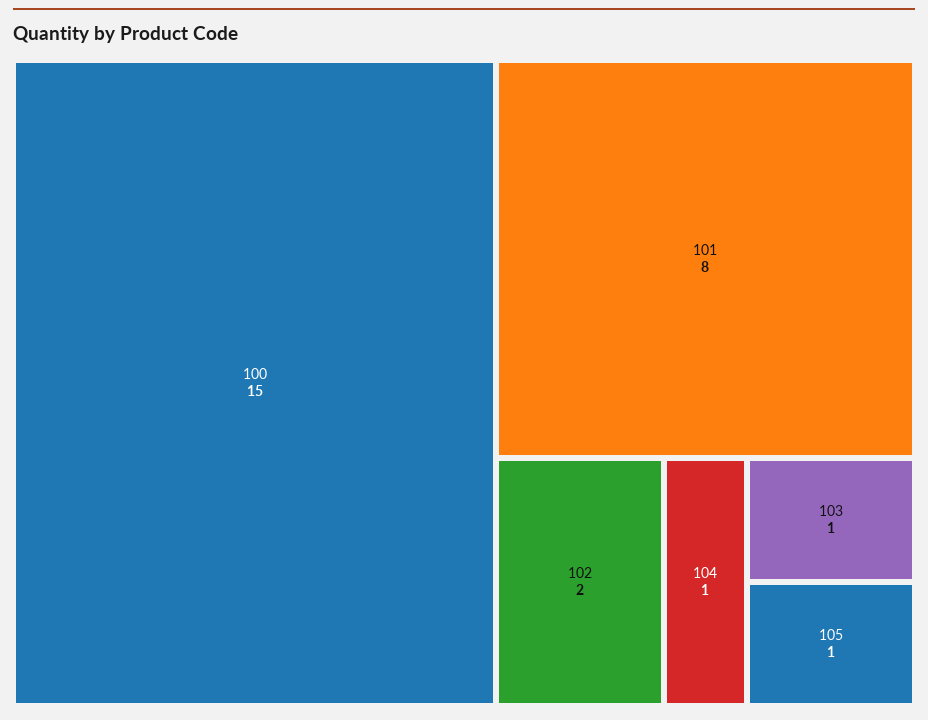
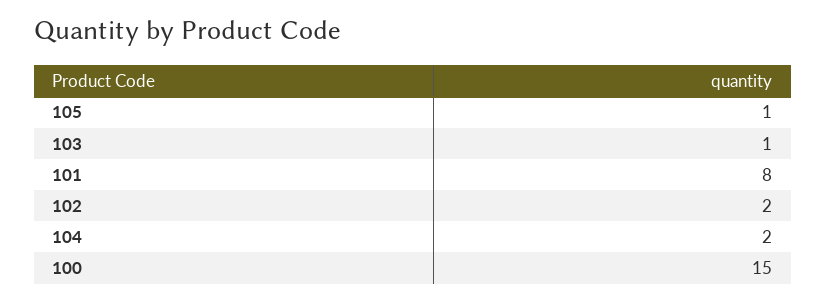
104: 1 -> 2

